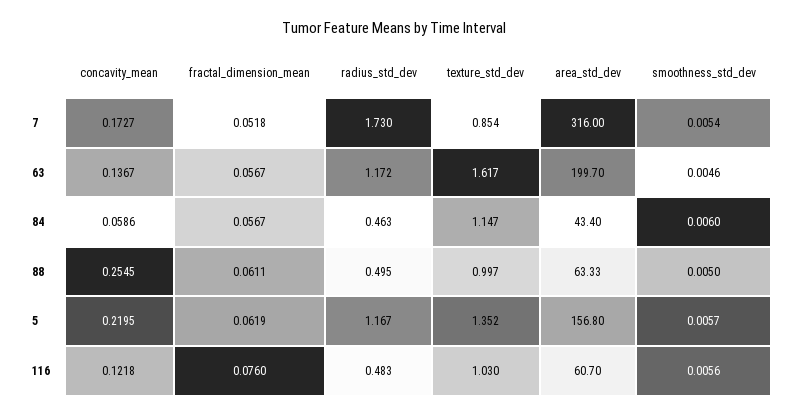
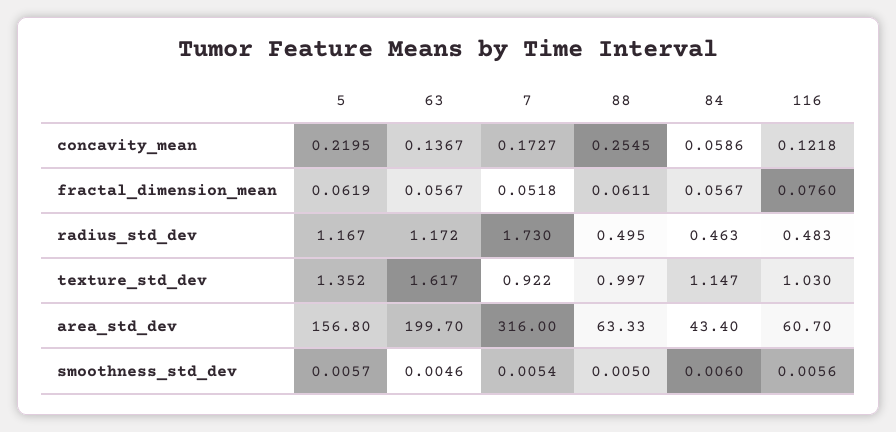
texture_std_dev, 7: 0.854 -> 0.922

